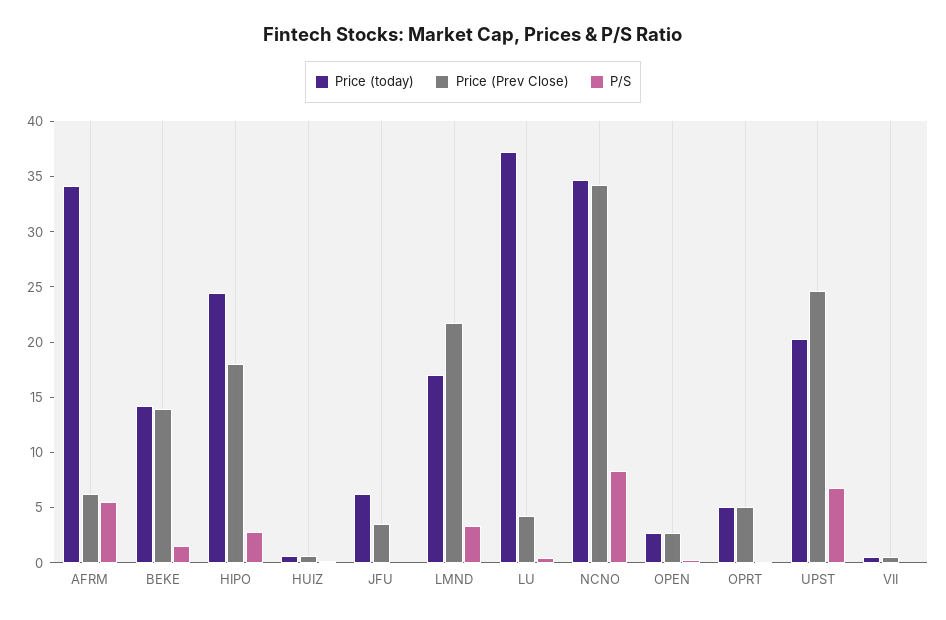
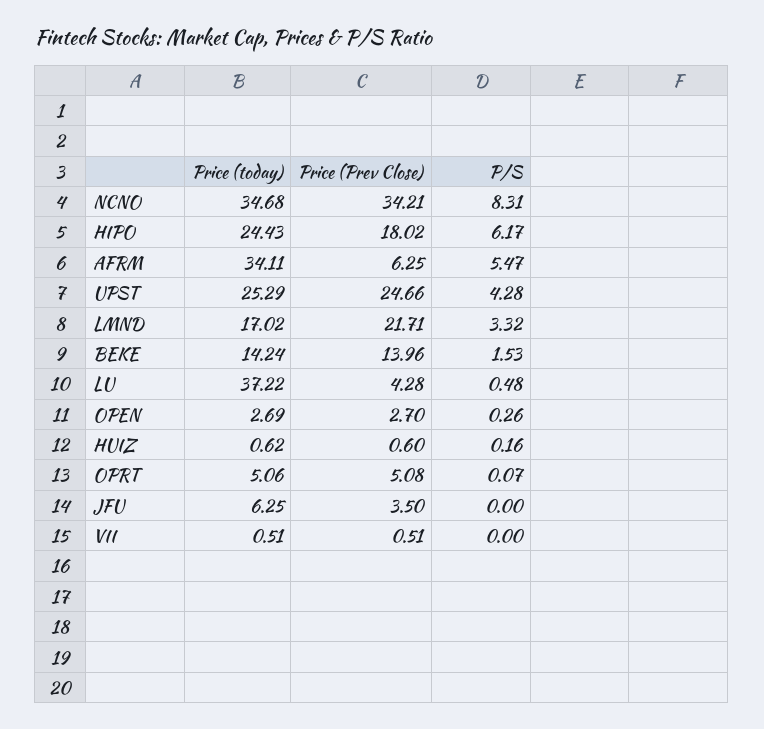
P/S, HIPO: 3 -> 6.17
Price (today), UPST: 20 -> 25.29
P/S, UPST: 7 -> 4.28

